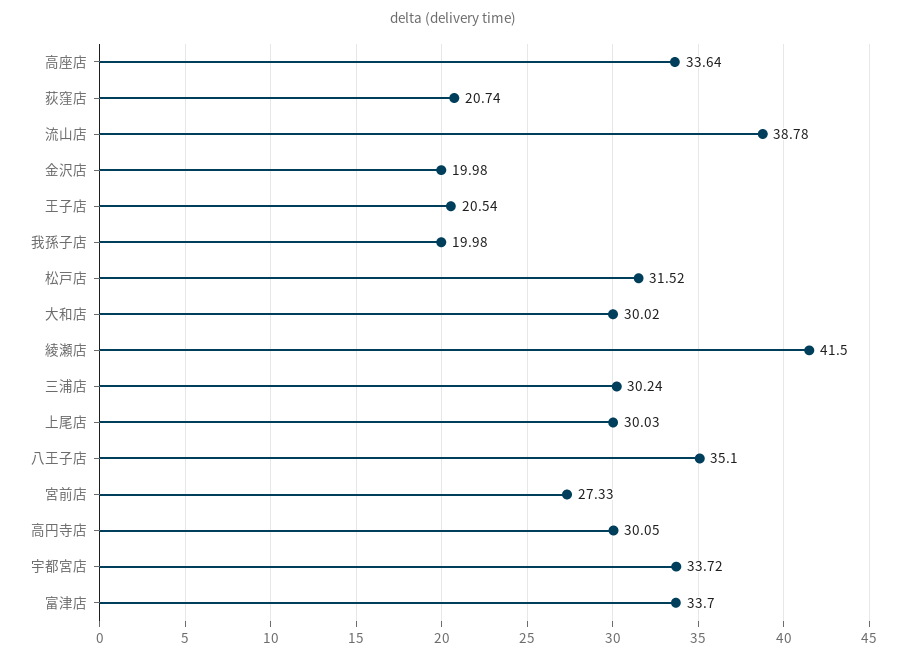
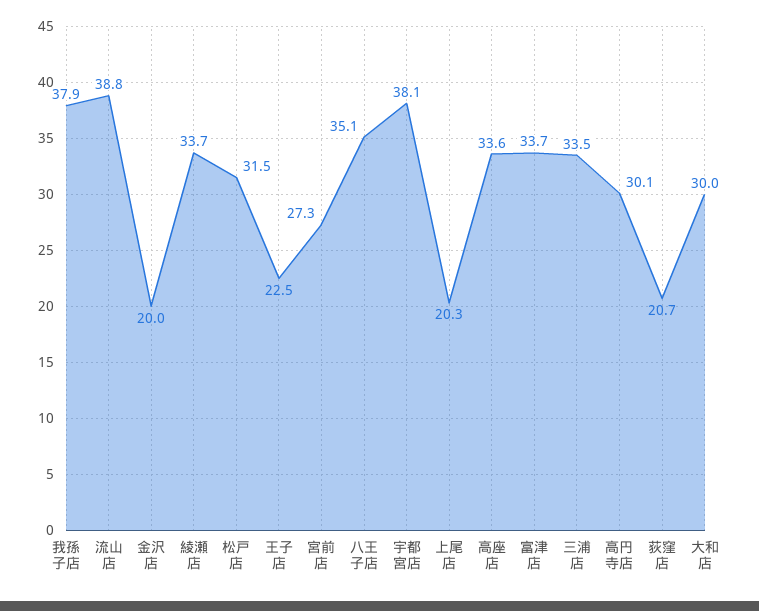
王子店: 20.54 -> 22.5
我孫子店: 19.98 -> 37.9
綾瀬店: 41.5 -> 33.7
三浦店: 30.24 -> 33.5
上尾店: 30.03 -> 20.3
宇都宮店: 33.72 -> 38.1

